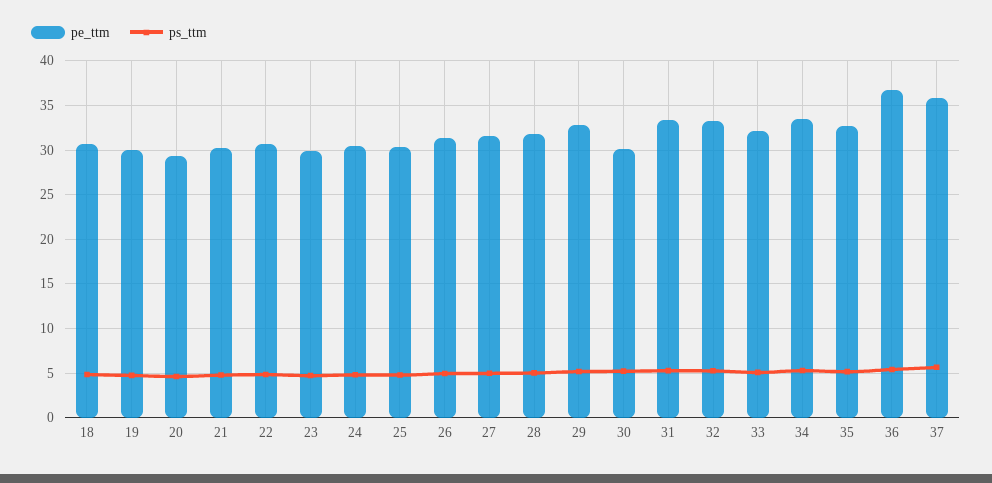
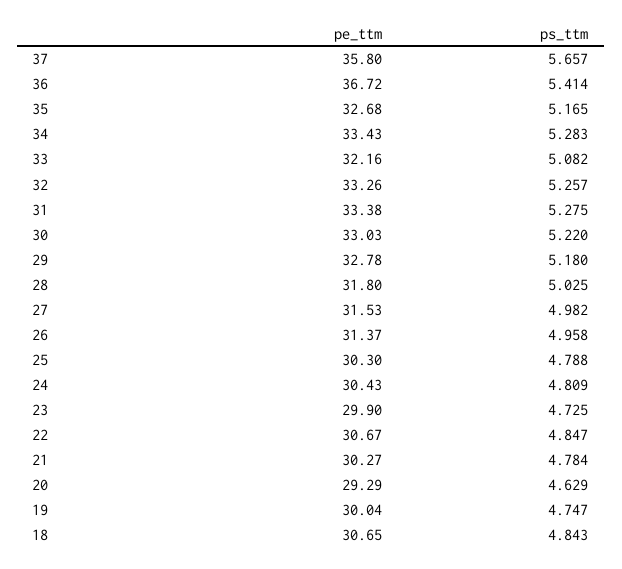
pe_ttm, 30: 30 -> 33.03

